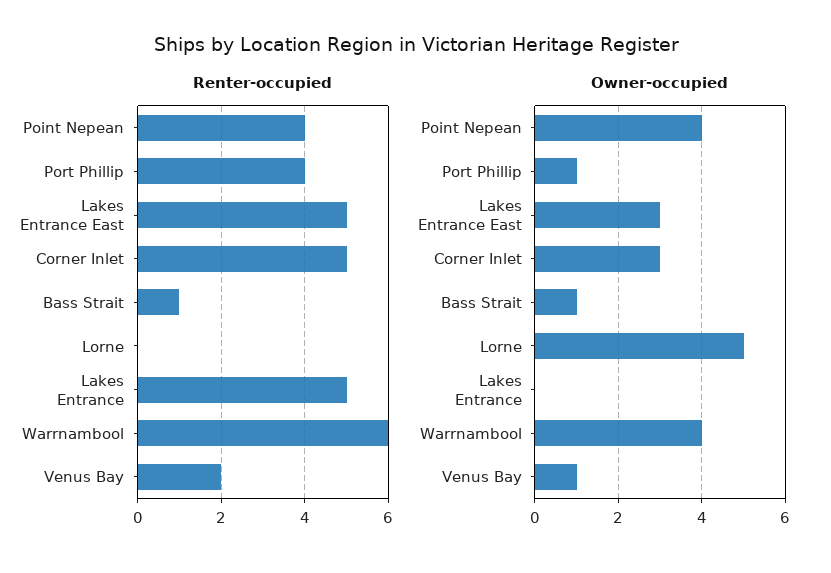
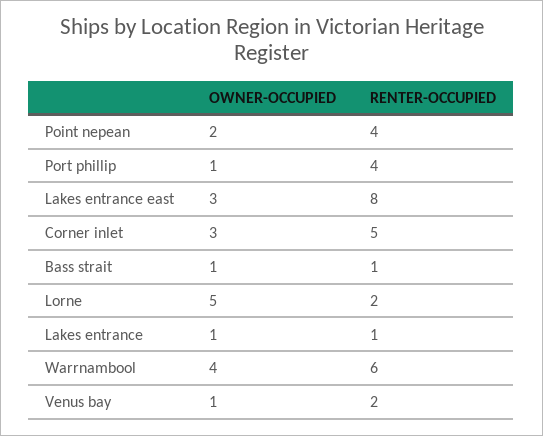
Renter-occupied, Lakes Entrance East: 5 -> 8
Renter-occupied, Lorne: 0 -> 2
Renter-occupied, Lakes Entrance: 5 -> 1
Owner-occupied, Point Nepean: 4 -> 2
Owner-occupied, Lakes Entrance: 0 -> 1

